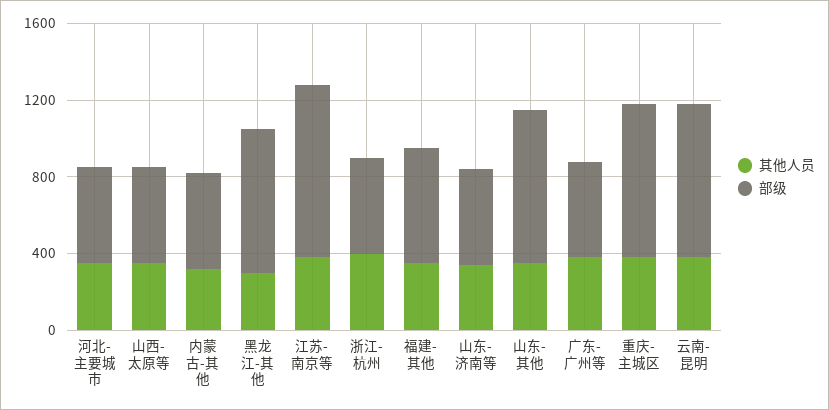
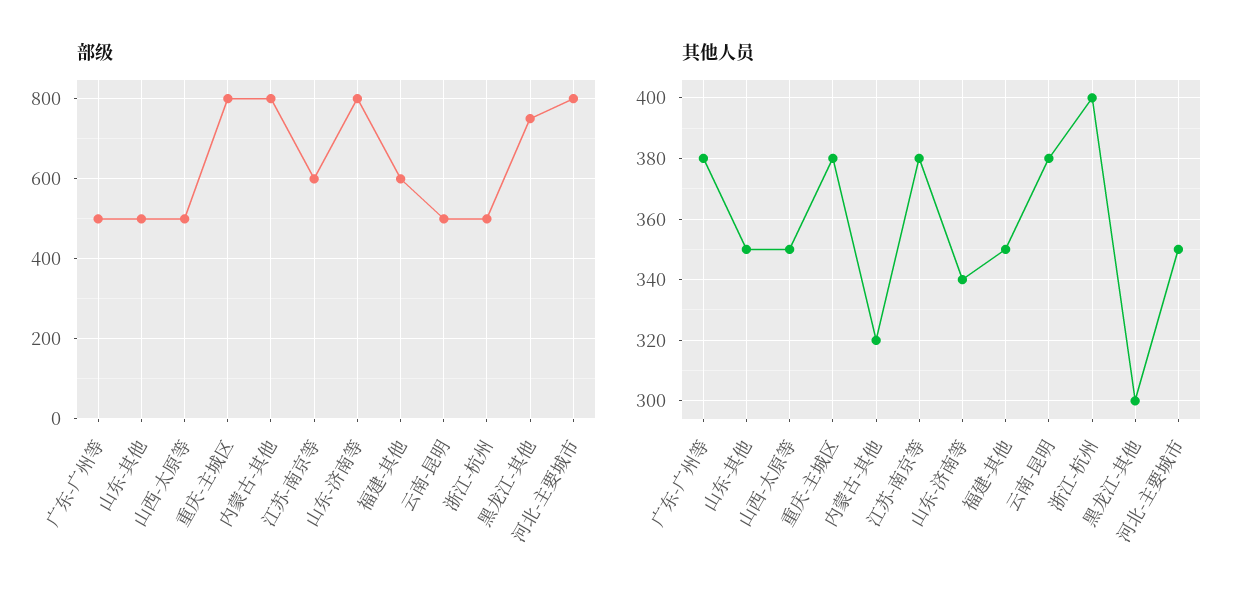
部级, 河北-主要城市: 500 -> 800
部级, 内蒙古-其他: 500 -> 800
部级, 江苏-南京等: 900 -> 600
部级, 山东-济南等: 500 -> 800
部级, 山东-其他: 800 -> 500
部级, 云南-昆明: 800 -> 500

